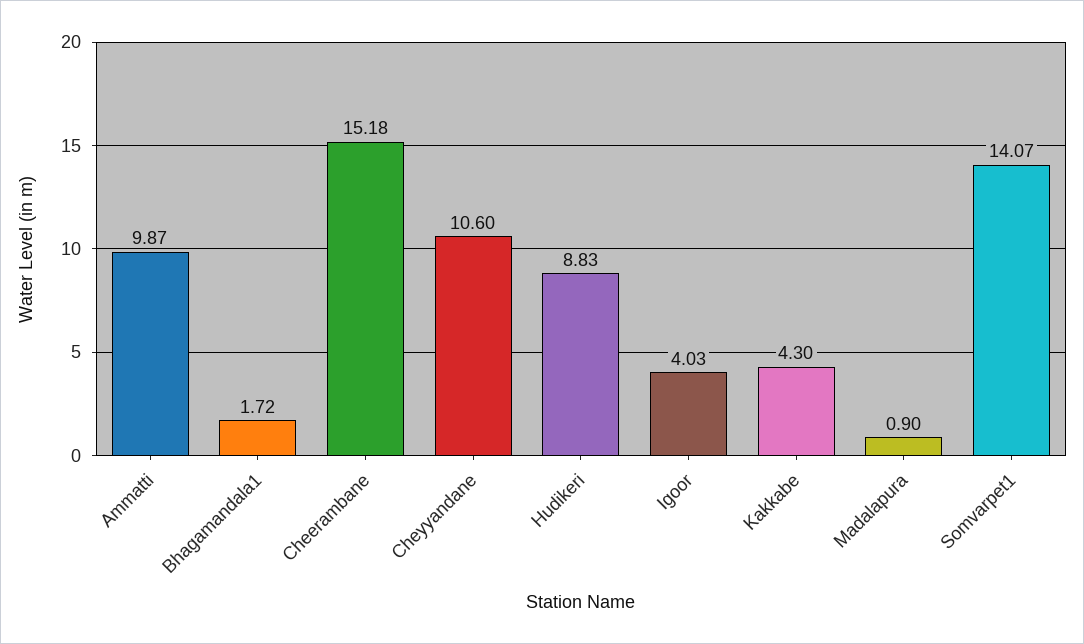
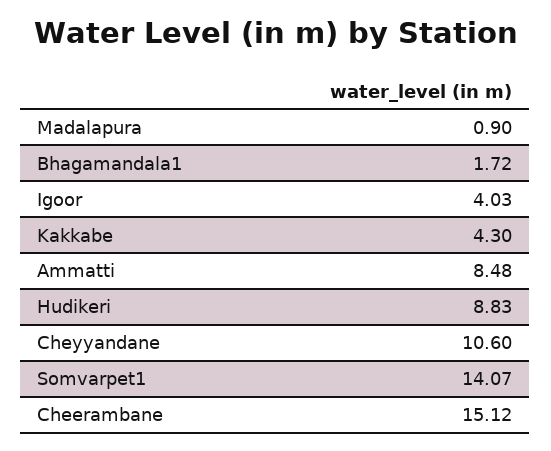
Ammatti: 9.87 -> 8.48
Cheerambane: 15.18 -> 15.12

